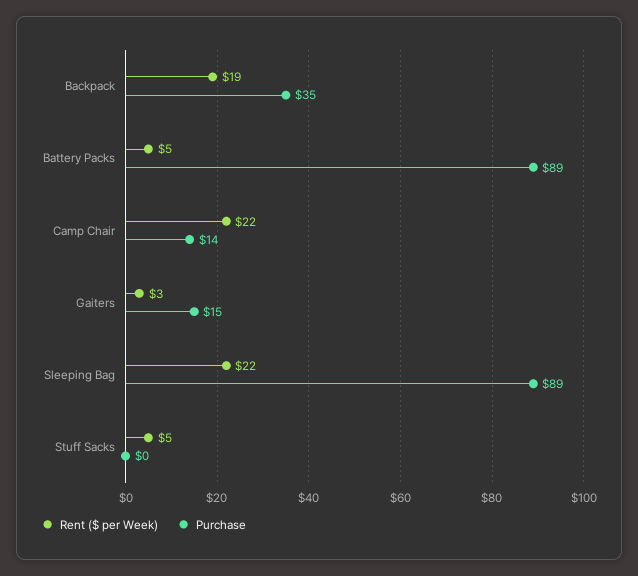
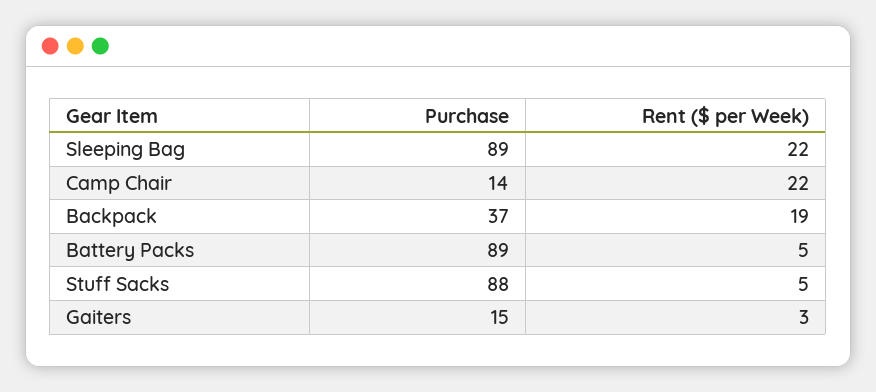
Purchase, Backpack: 35 -> 37
Purchase, Stuff Sacks: 0 -> 88

